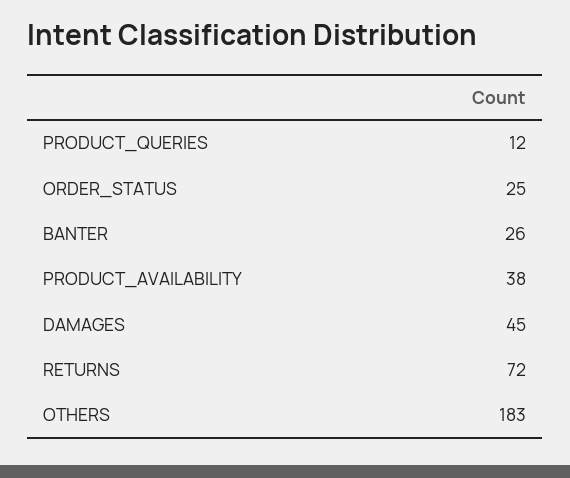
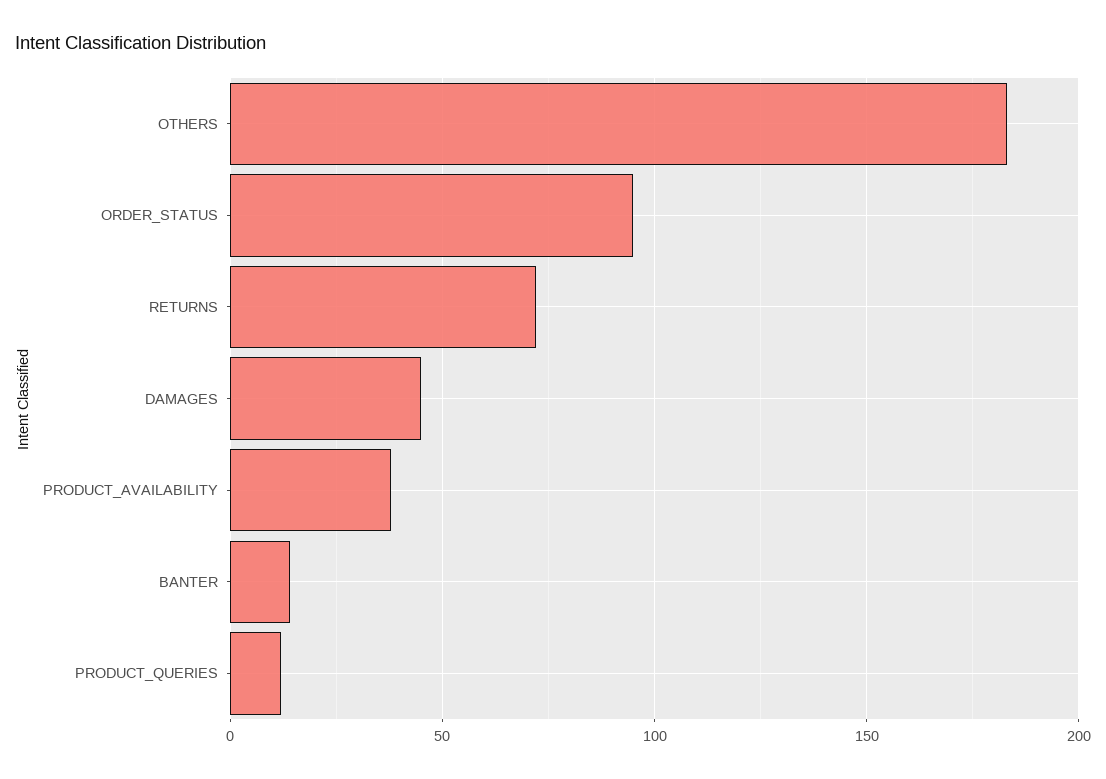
ORDER_STATUS: 25 -> 95
BANTER: 26 -> 15

